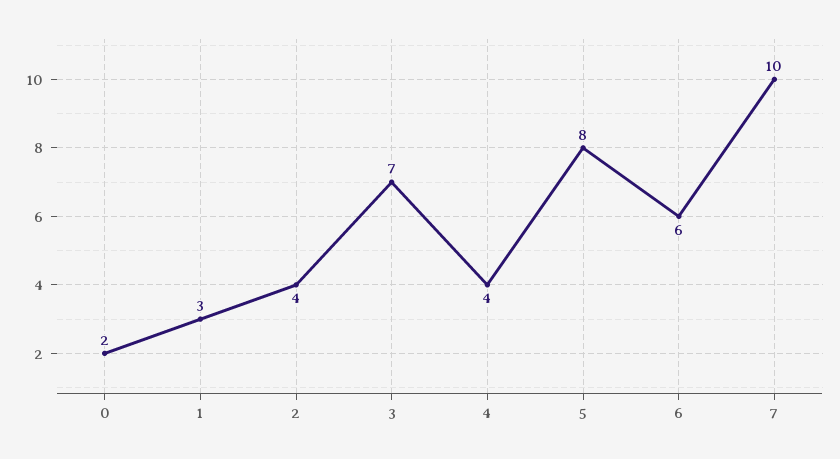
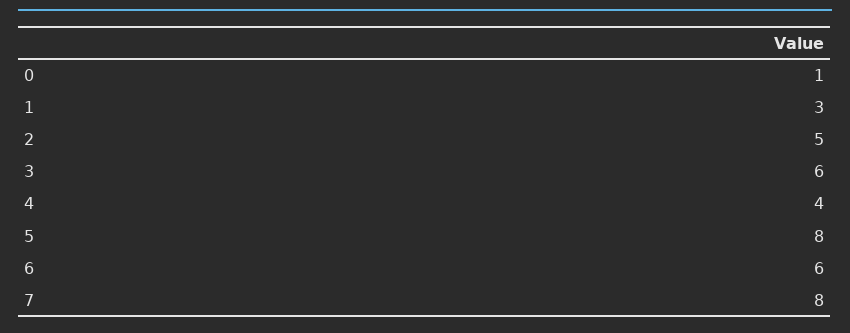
0: 2 -> 1
2: 4 -> 5
3: 7 -> 6
7: 10 -> 8

